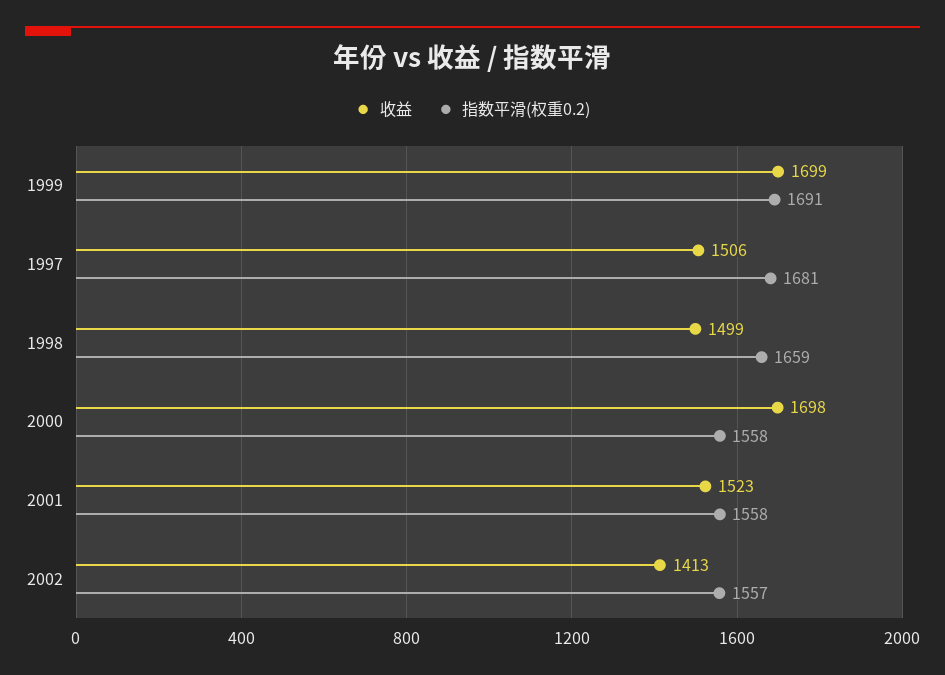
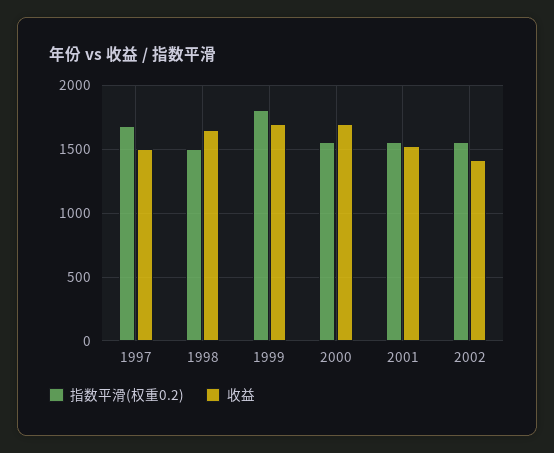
指数平滑(权重0.2), 1999: 1691 -> 1800
收益, 1998: 1499 -> 1650
指数平滑(权重0.2), 1998: 1659 -> 1500

